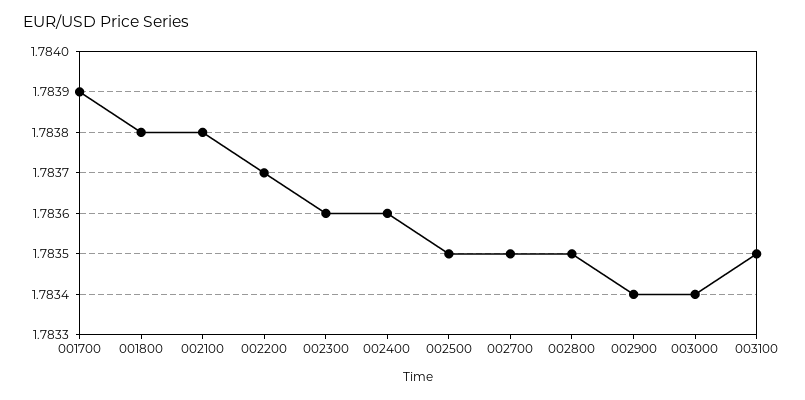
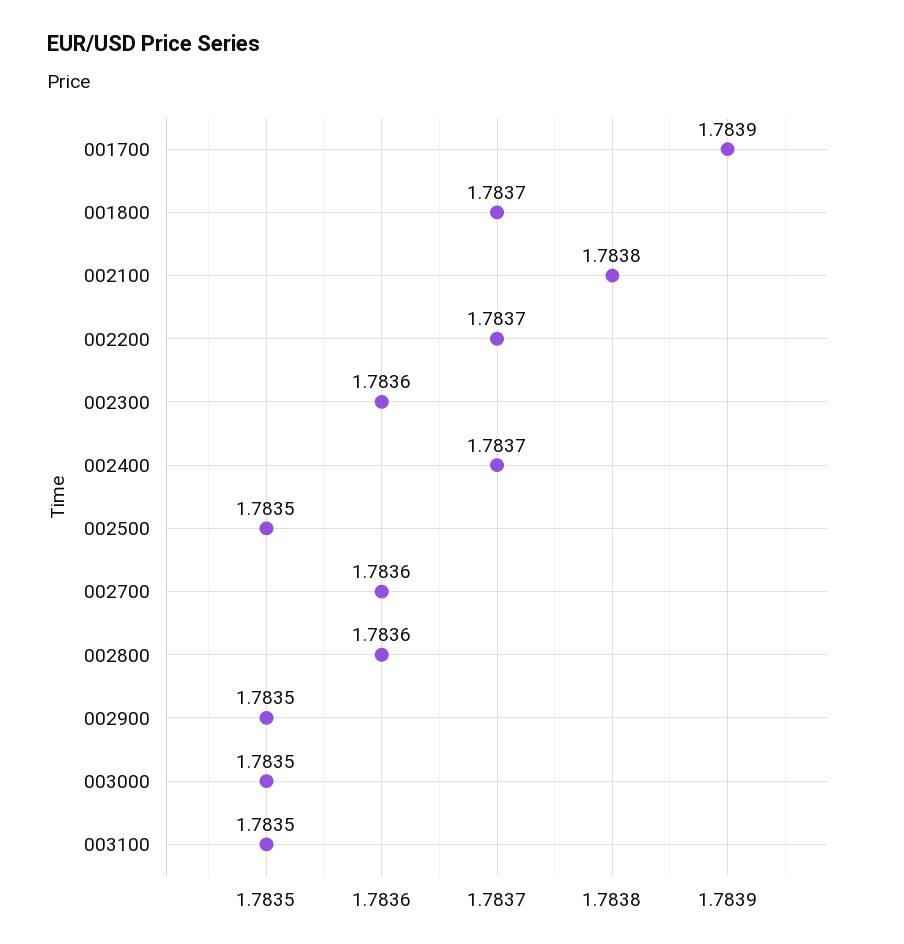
001800: 1.7838 -> 1.7837
002400: 1.7836 -> 1.7837
002700: 1.7835 -> 1.7836
002800: 1.7835 -> 1.7836
002900: 1.7834 -> 1.7835
003000: 1.7834 -> 1.7835

